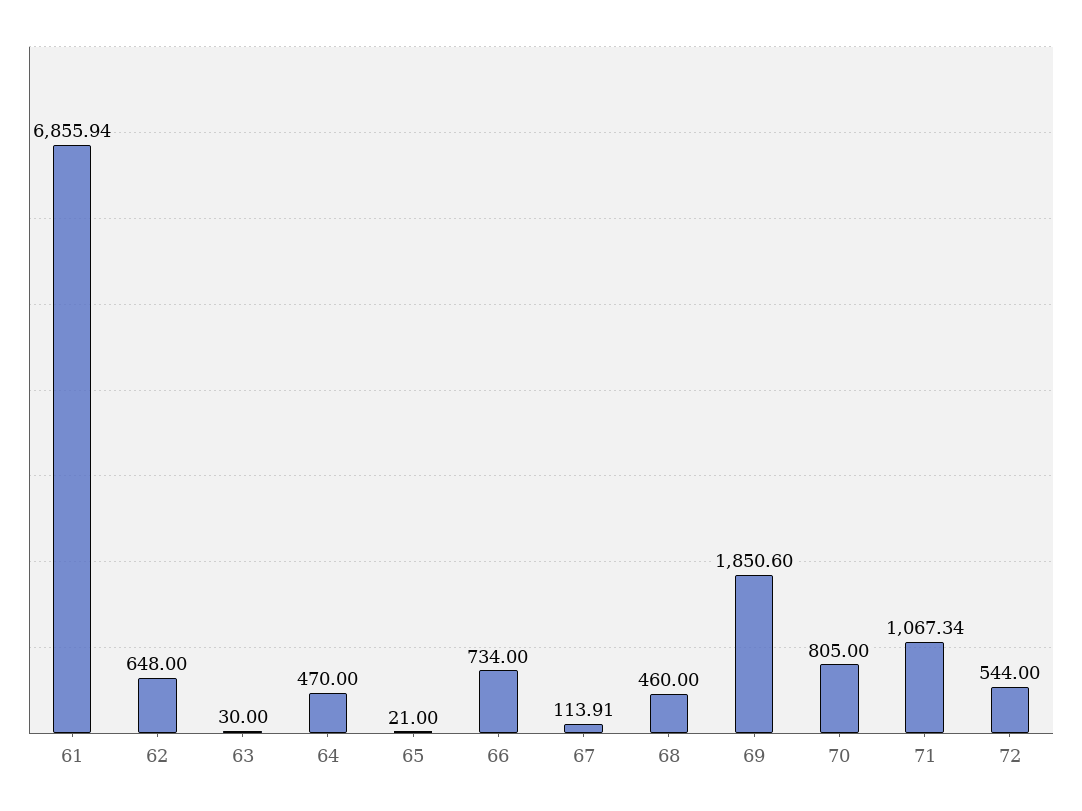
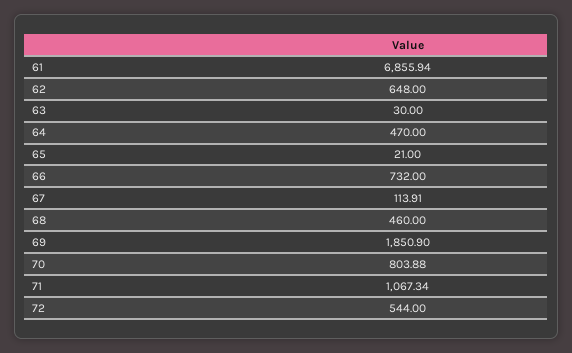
66: 734 -> 732
69: 1850.6 -> 1850.9
70: 805 -> 803.88

